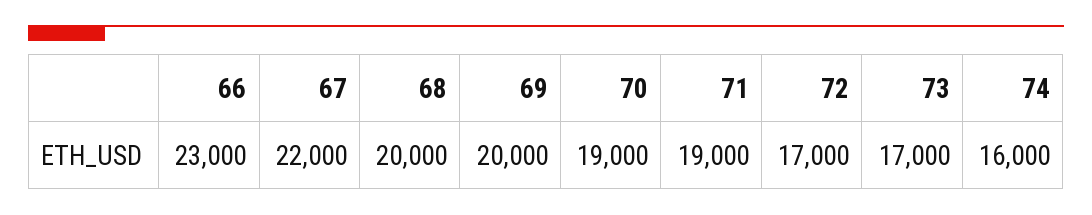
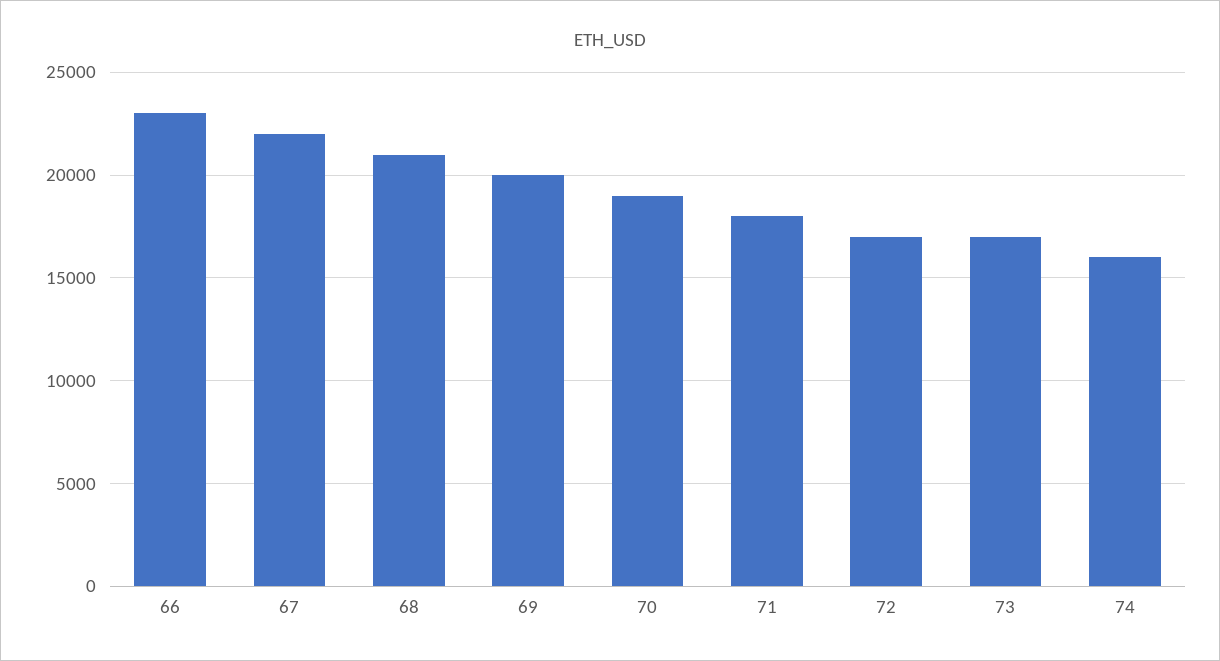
68: 20000 -> 21000
71: 19000 -> 18000

